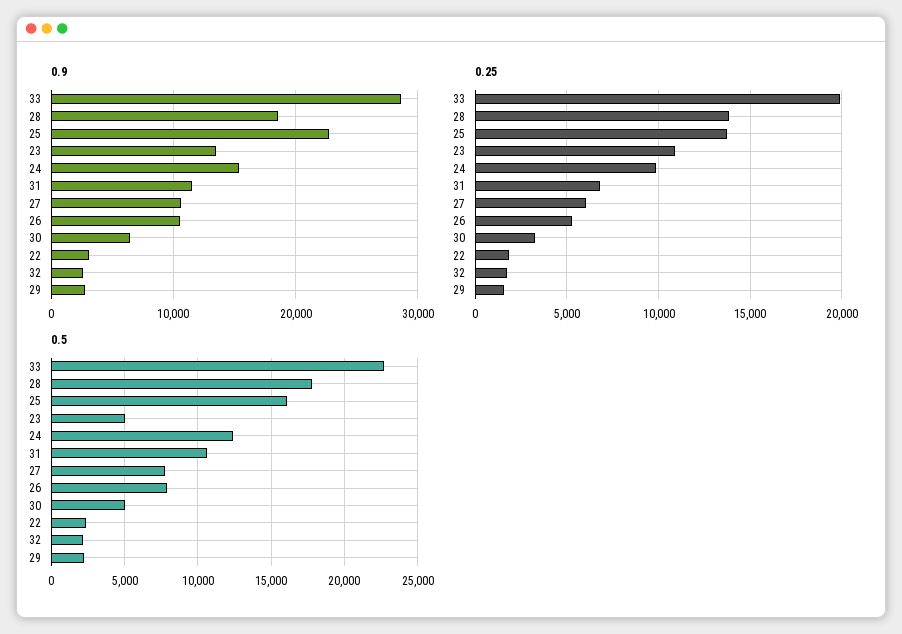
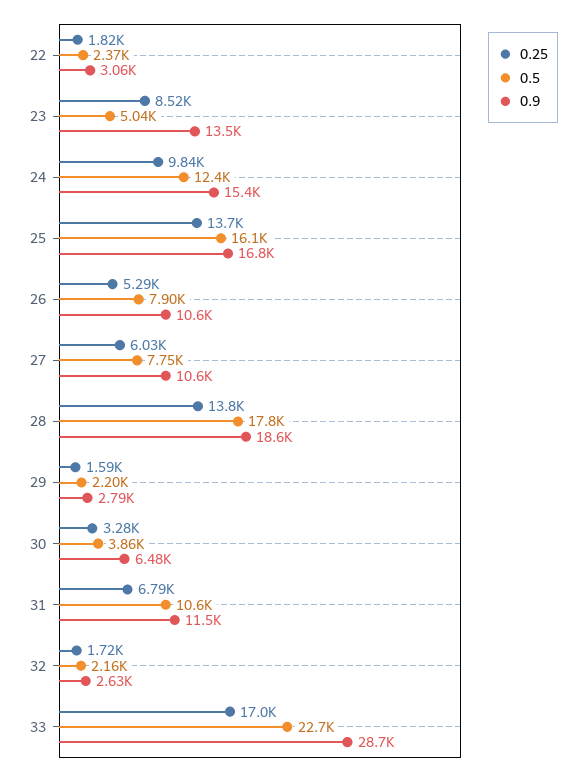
0.9, 25: 23000 -> 16800
0.25, 33: 20000 -> 17000
0.25, 23: 11000 -> 8520
0.5, 30: 5000 -> 3860

